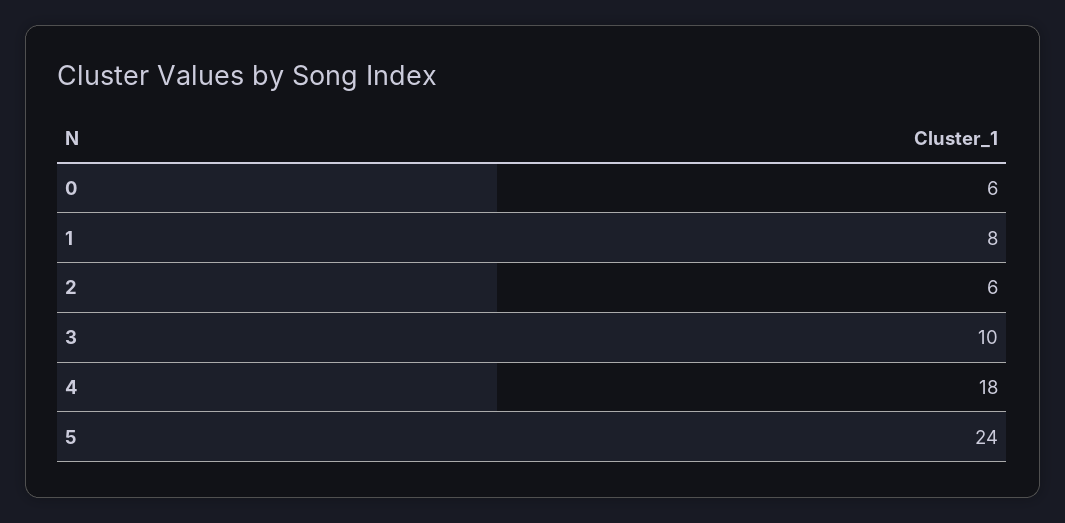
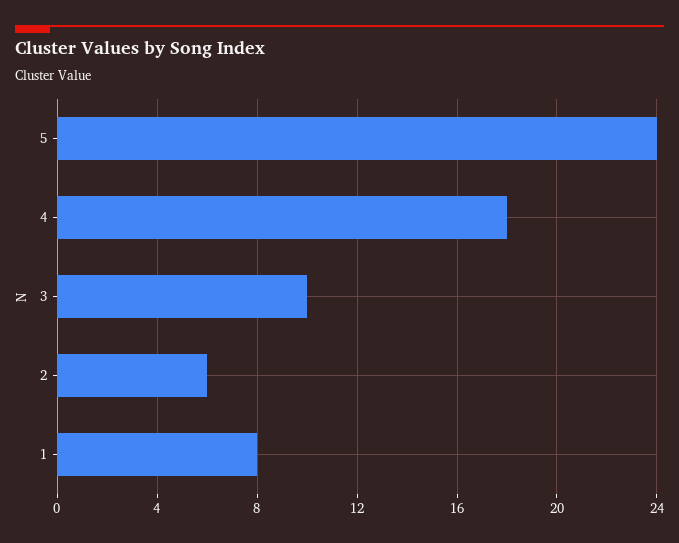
0: 6 -> none

